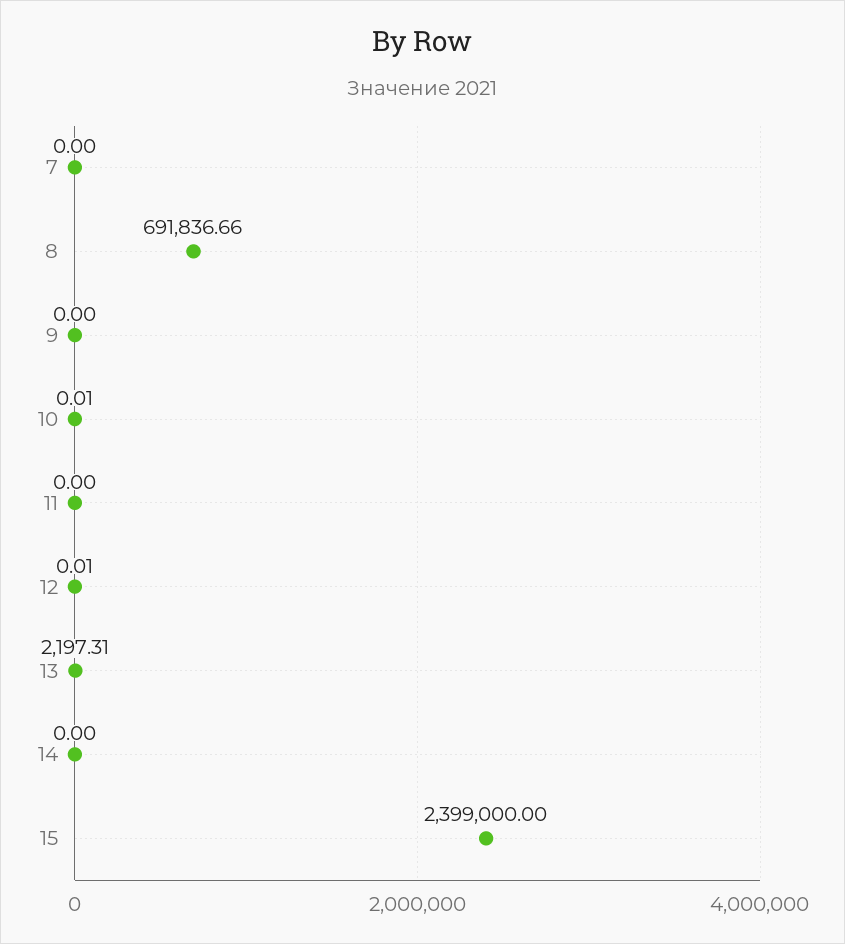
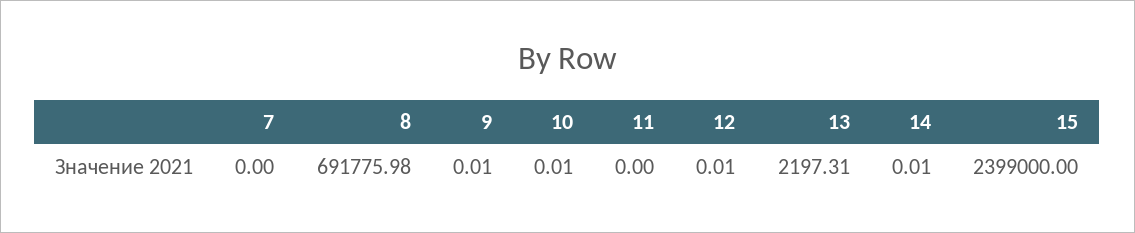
8: 691836.66 -> 691775.98
9: 0 -> 0.01
14: 0 -> 0.01

